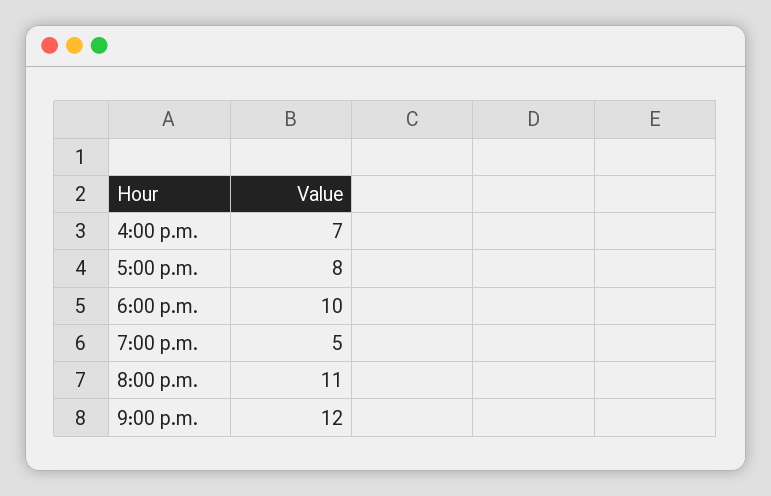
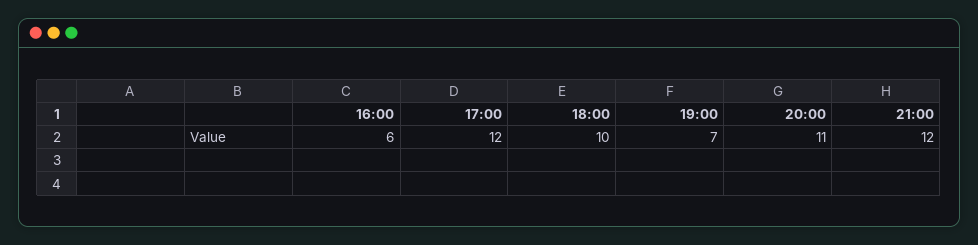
4:00 p.m.: 7 -> 6
5:00 p.m.: 8 -> 12
7:00 p.m.: 5 -> 7

